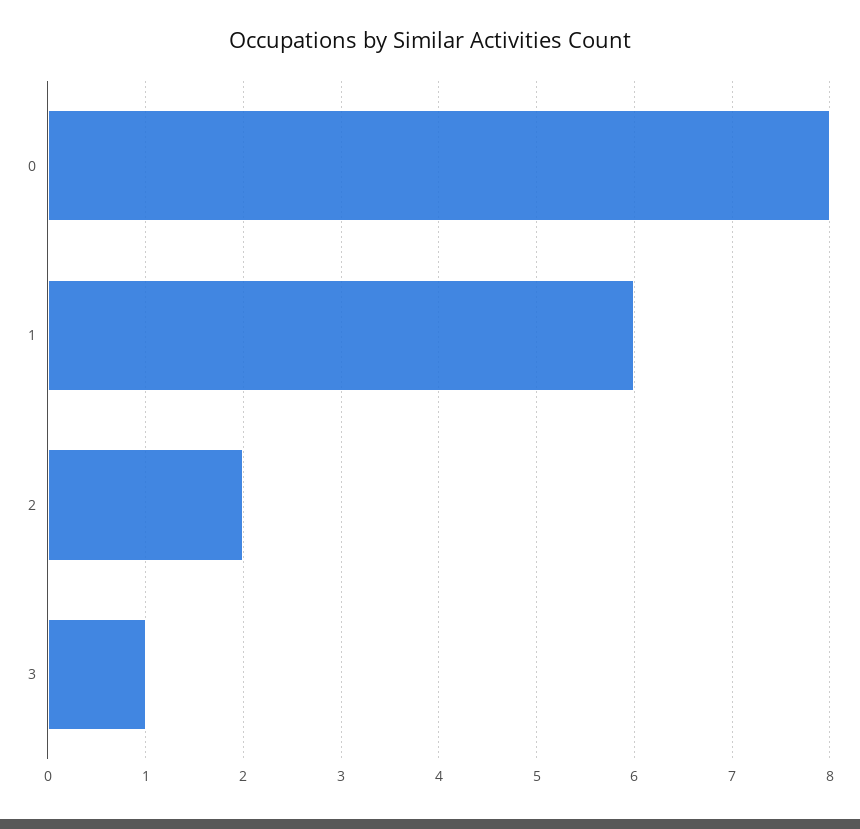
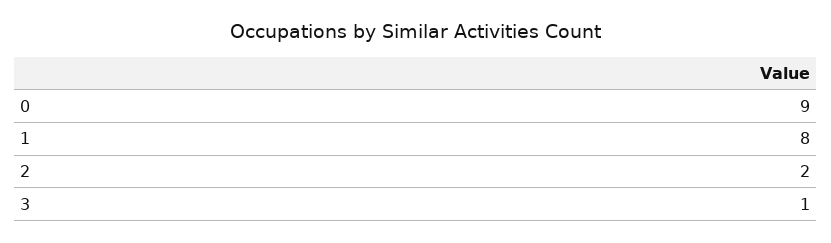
0: 8 -> 9
1: 6 -> 8

